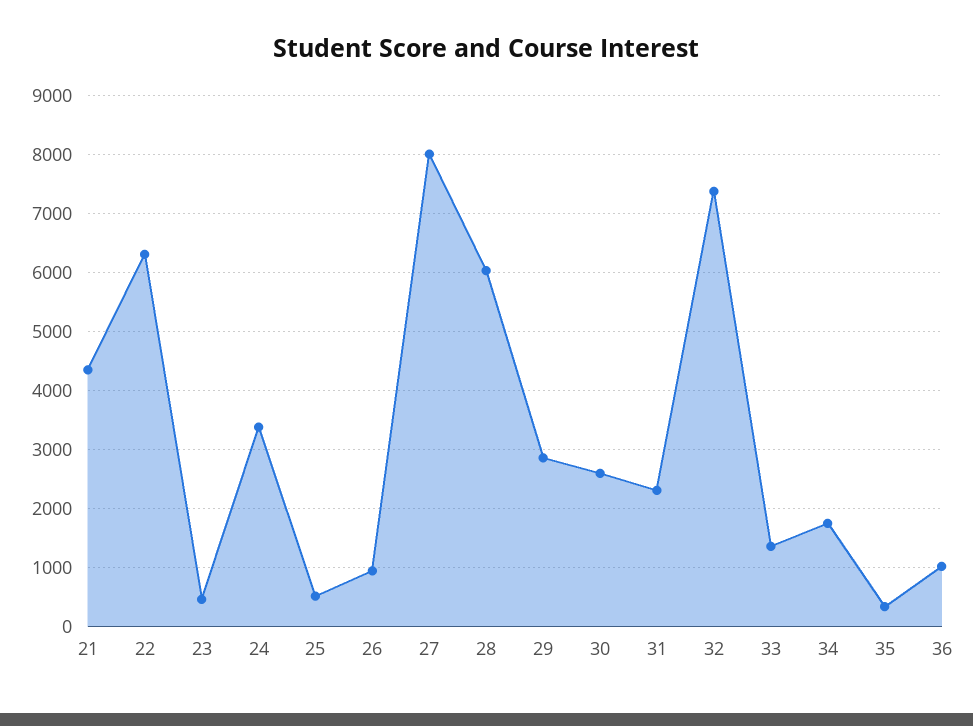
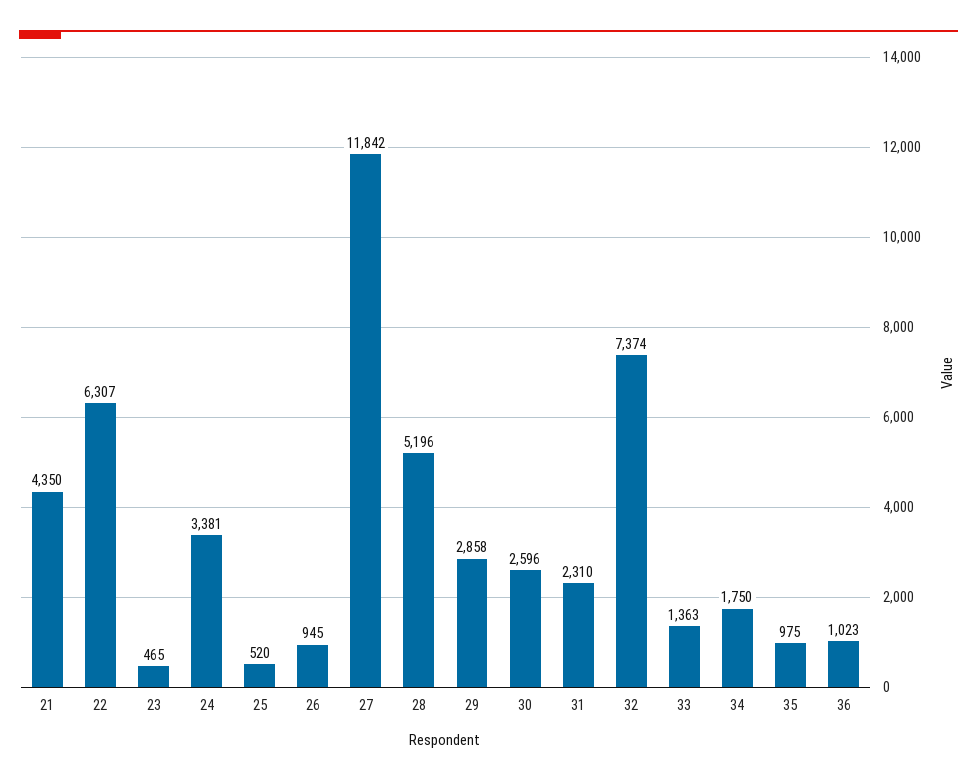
27: 8000 -> 11842
28: 6000 -> 5196
35: 400 -> 975

